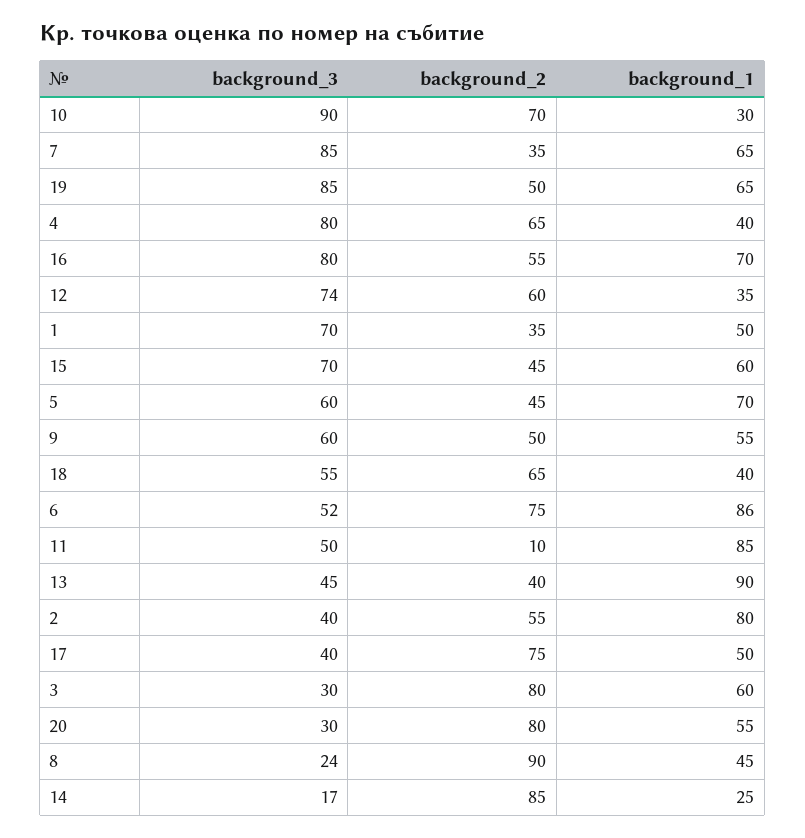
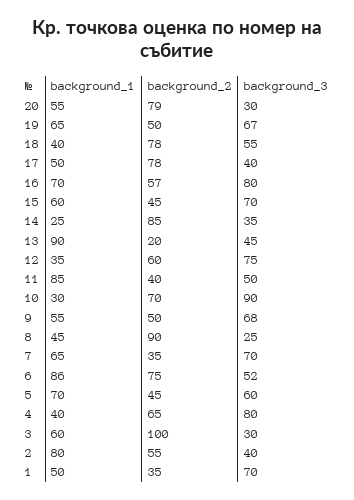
background_3, 7: 85 -> 70
background_3, 19: 85 -> 67
background_2, 16: 55 -> 57
background_3, 12: 74 -> 75
background_3, 9: 60 -> 68
background_2, 18: 65 -> 78
background_2, 11: 10 -> 40
background_2, 13: 40 -> 20
background_2, 17: 75 -> 78
background_2, 3: 80 -> 100
background_2, 20: 80 -> 79
background_3, 8: 24 -> 25
background_3, 14: 17 -> 35

